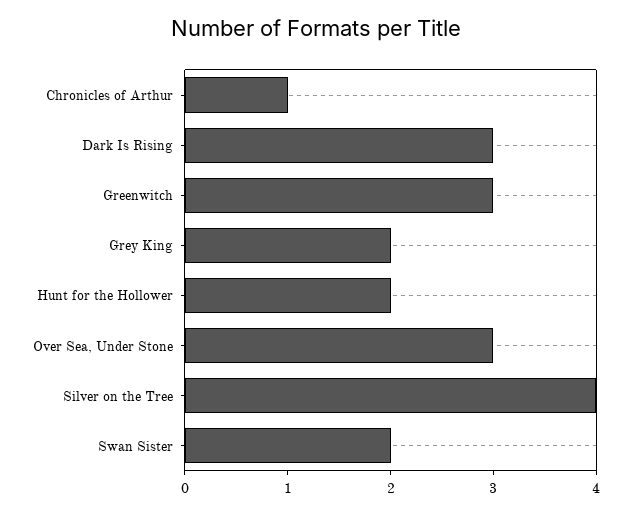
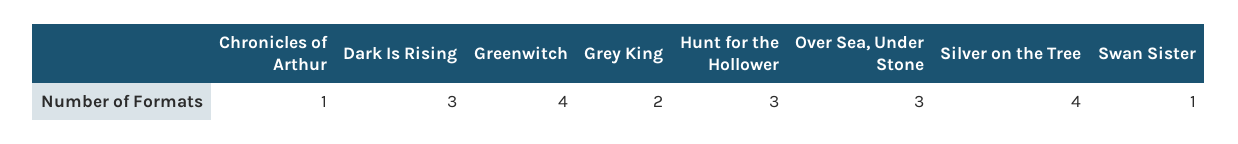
Greenwitch: 3 -> 4
Hunt for the Hollower: 2 -> 3
Swan Sister: 2 -> 1

